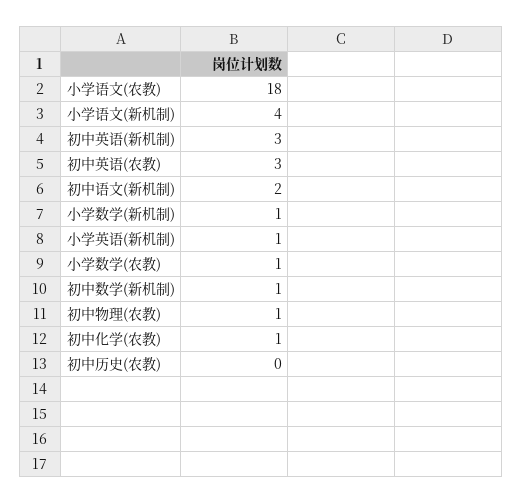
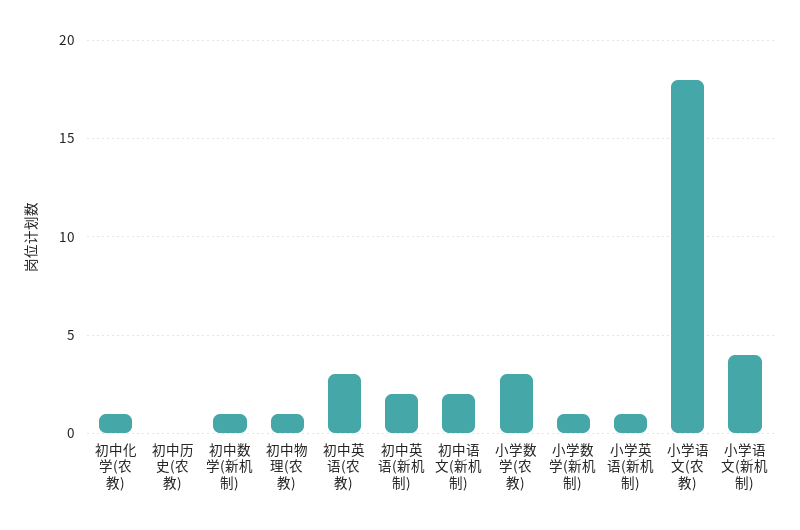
初中英语(新机制): 3 -> 2
小学数学(农教): 1 -> 3

